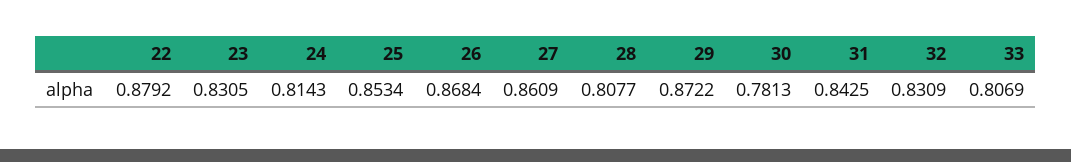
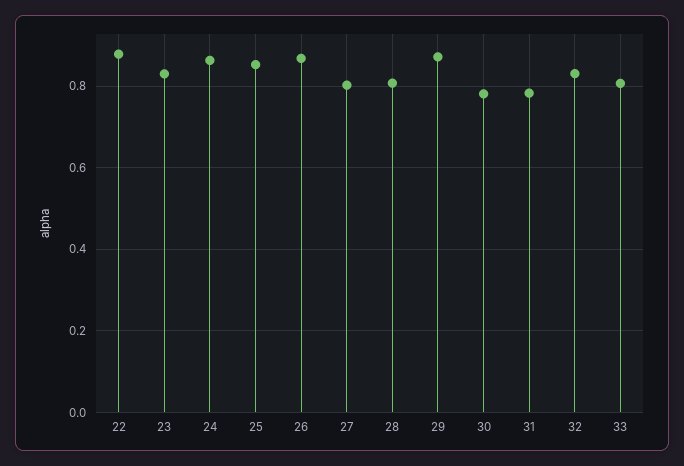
24: 0.8143 -> 0.86
27: 0.8609 -> 0.8
31: 0.8425 -> 0.78

